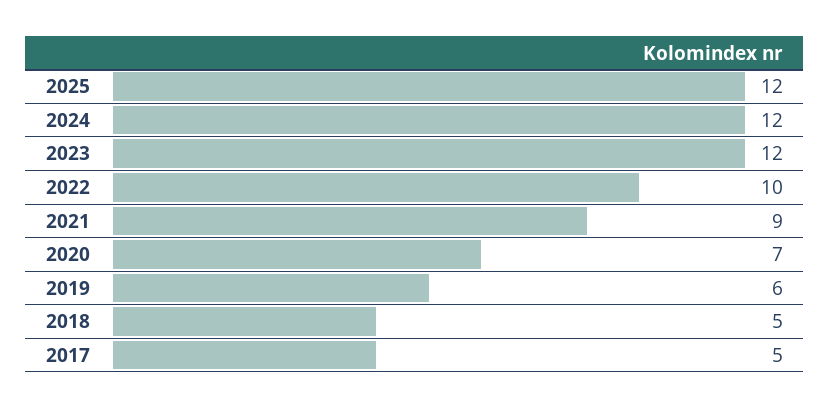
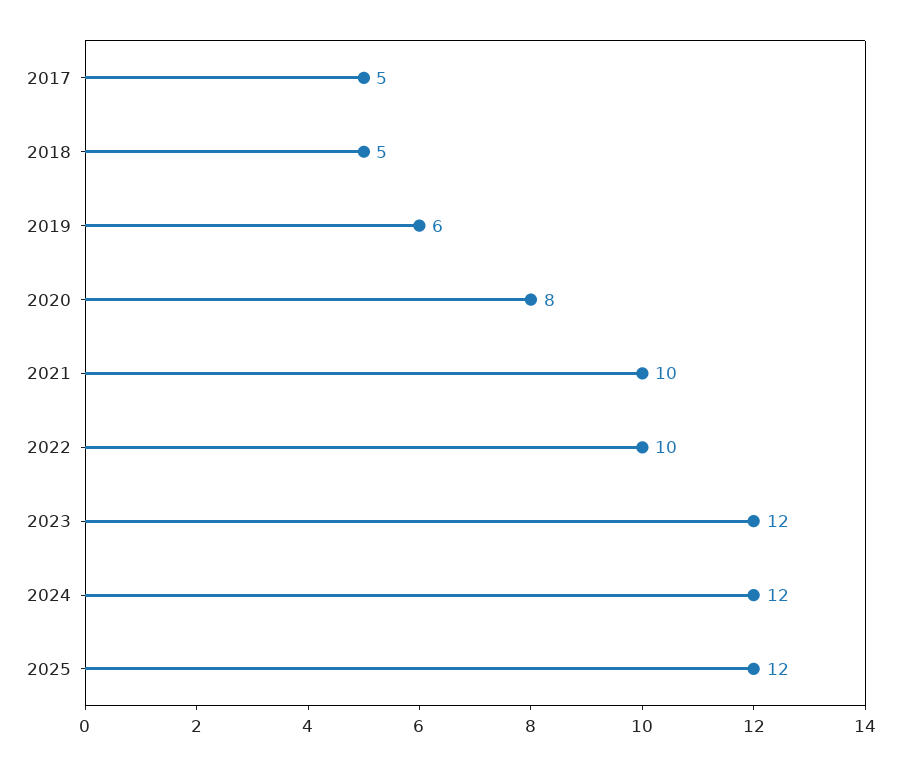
2021: 9 -> 10
2020: 7 -> 8

